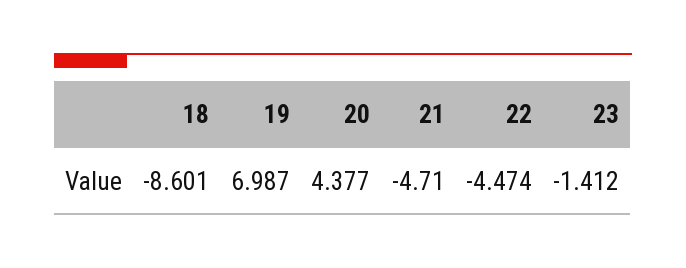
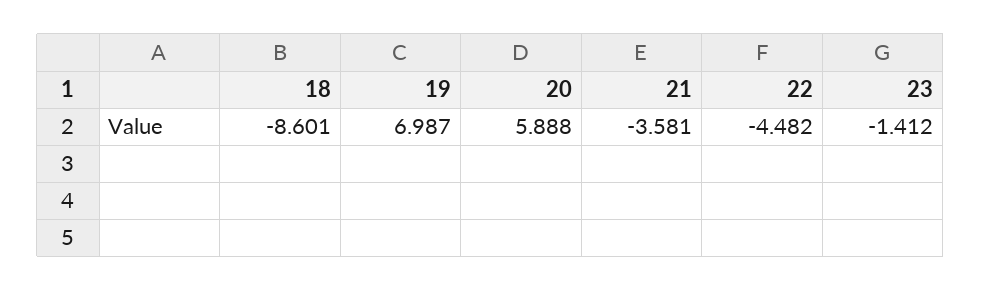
20: 4.377 -> 5.888
21: -4.71 -> -3.581
22: -4.474 -> -4.482

